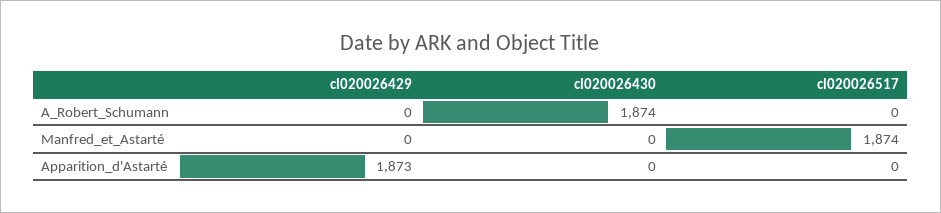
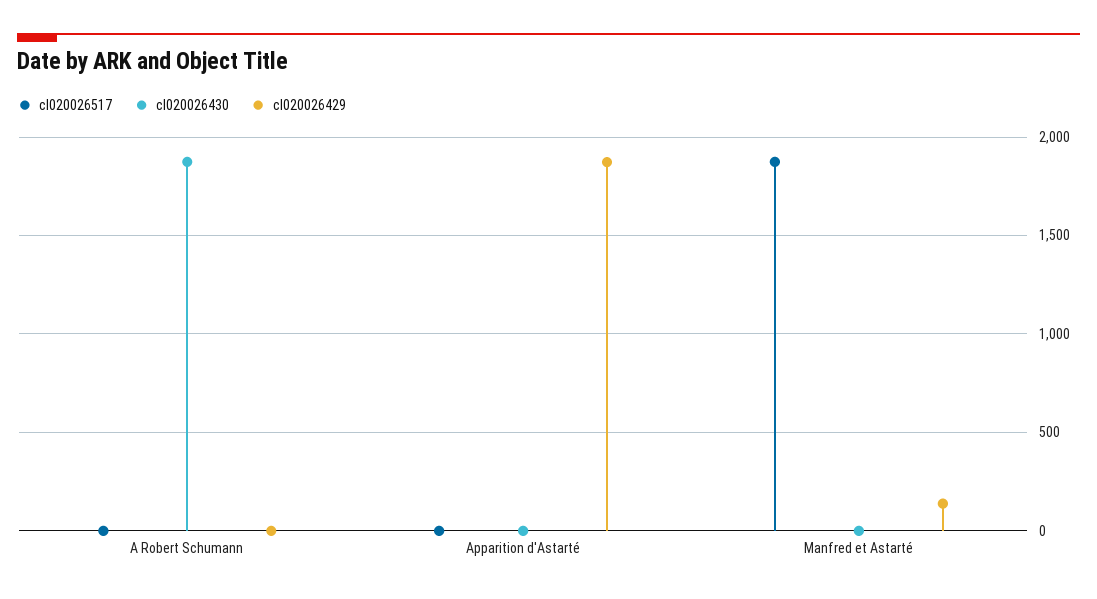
cl020026429, Manfred_et_Astarté: 0 -> 150

